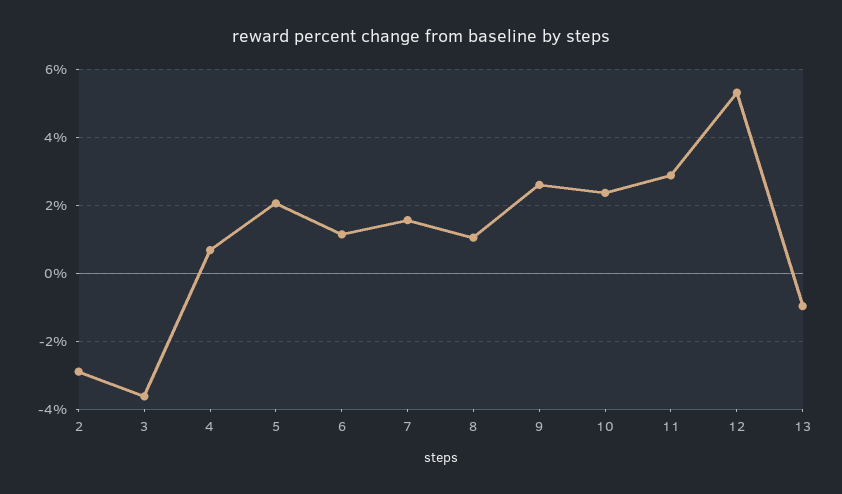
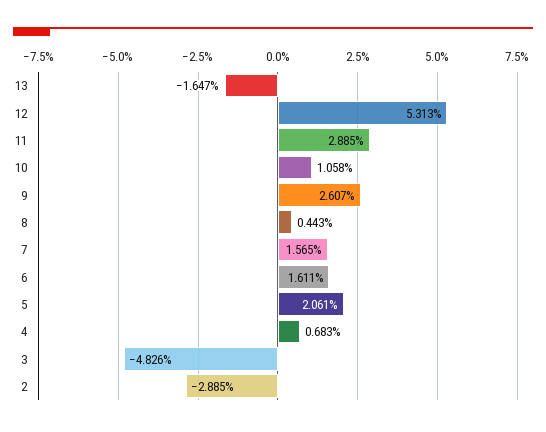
3: -3.6 -> -4.826
6: 1.2 -> 1.611
8: 1 -> 0.443
10: 2.4 -> 1.058
13: -1 -> -1.647

